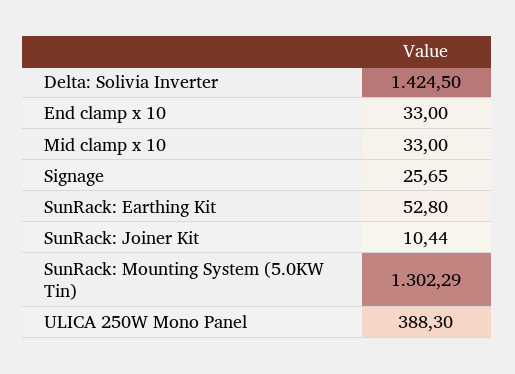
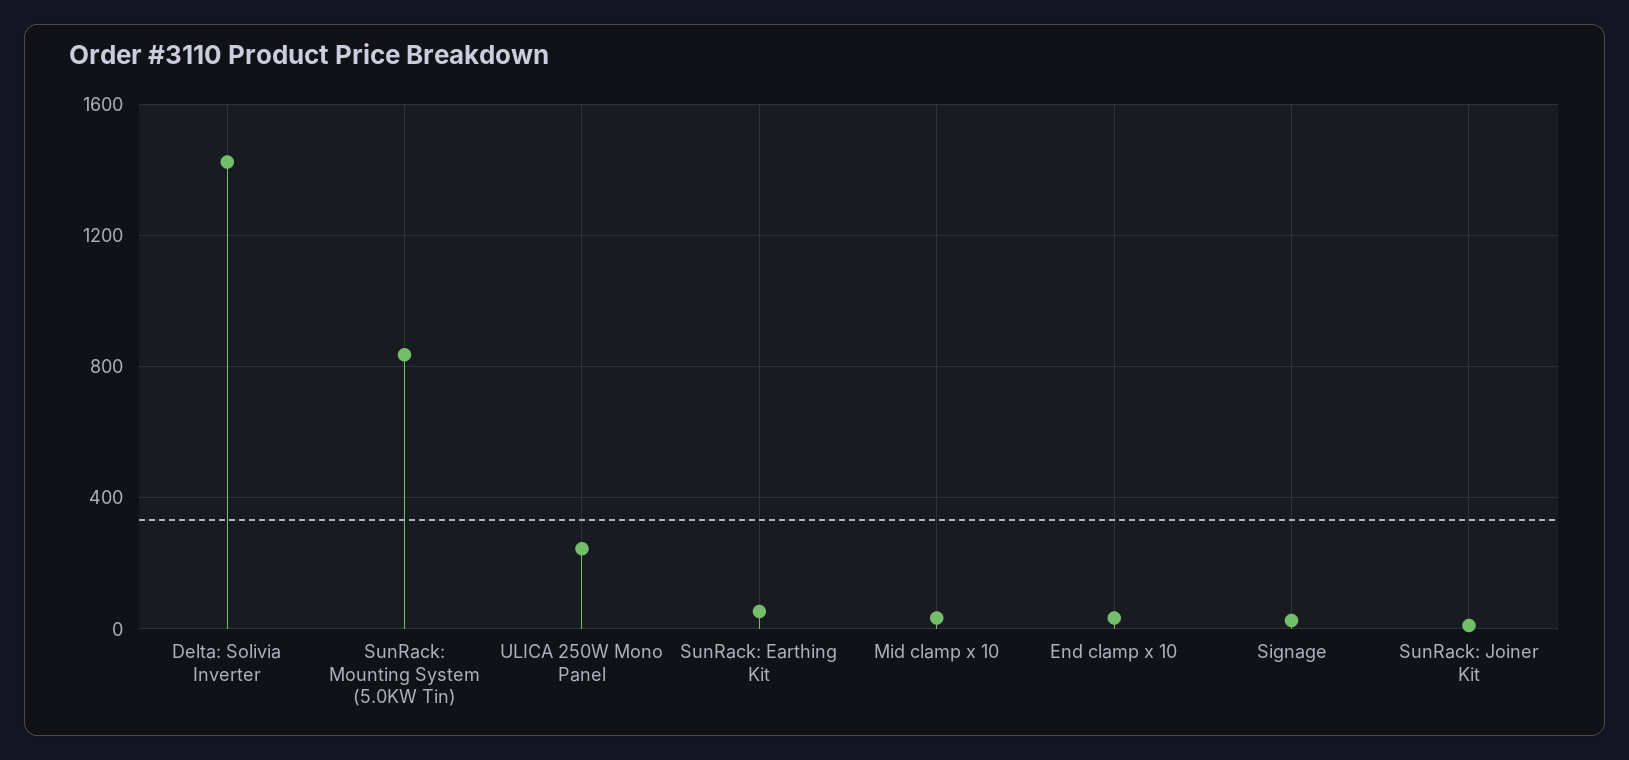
SunRack: Mounting System (5.0KW Tin): 1302.29 -> 850
ULICA 250W Mono Panel: 388.3 -> 250

